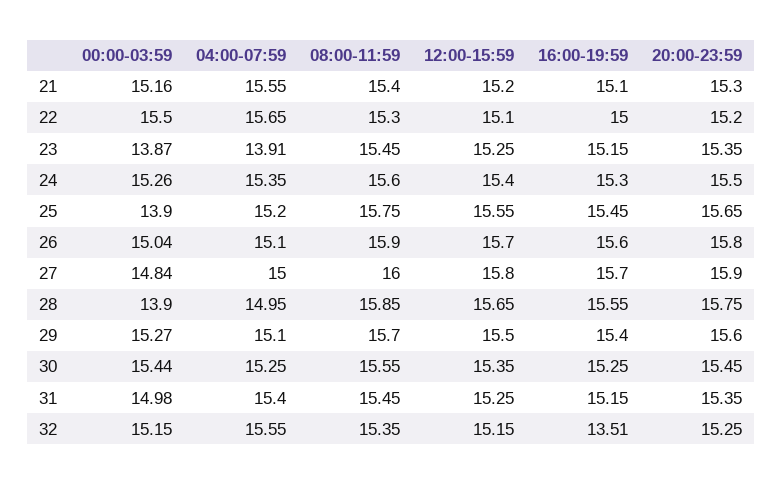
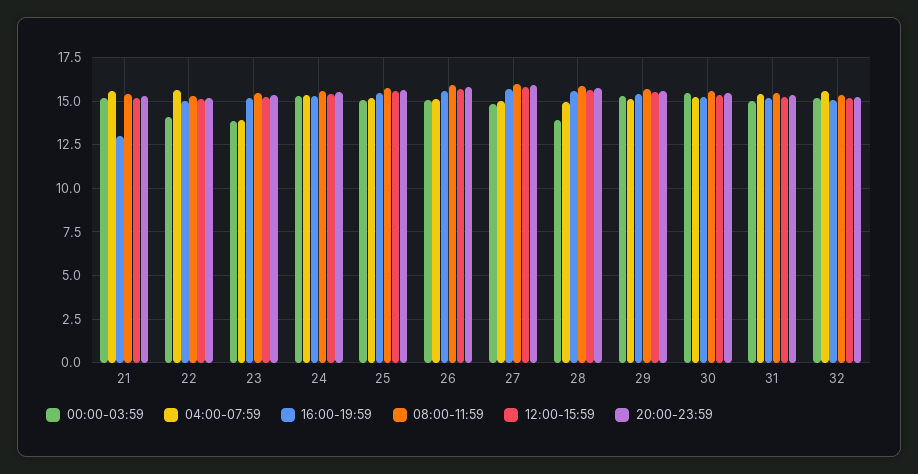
16:00-19:59, 21: 15.1 -> 13
00:00-03:59, 22: 15.5 -> 14
00:00-03:59, 25: 13.9 -> 15
16:00-19:59, 32: 13.51 -> 15

